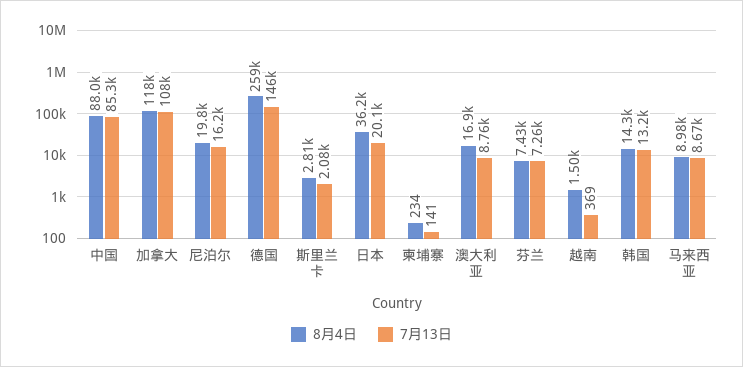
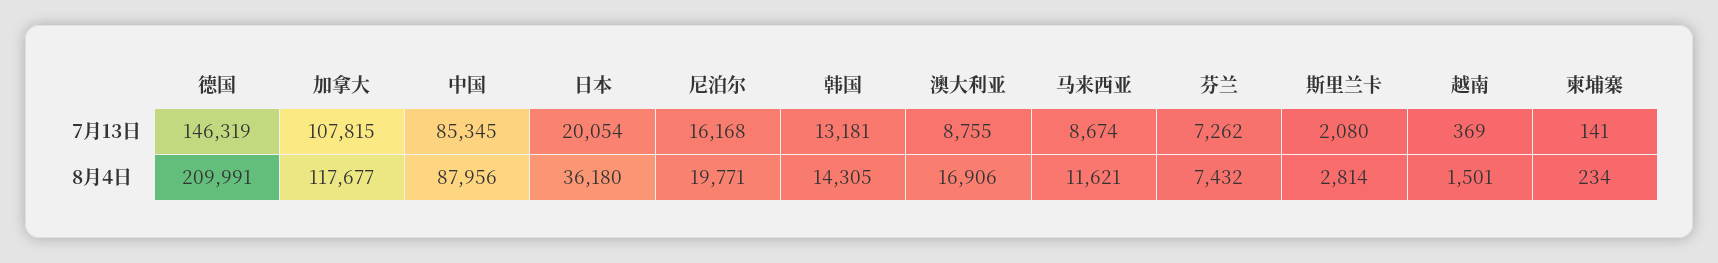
8月4日, 德国: 259000 -> 209991
8月4日, 马来西亚: 8980 -> 11621

